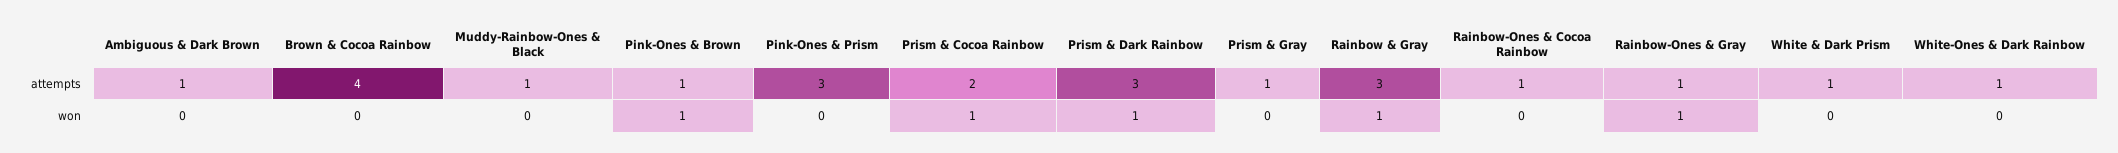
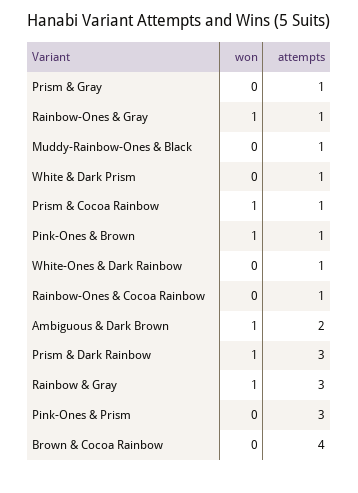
Ambiguous & Dark Brown, attempts: 1 -> 2
Prism & Cocoa Rainbow, attempts: 2 -> 1
Ambiguous & Dark Brown, won: 0 -> 1

